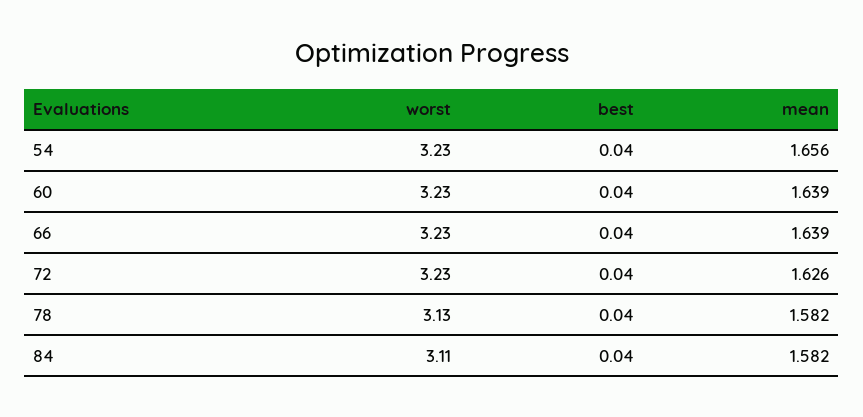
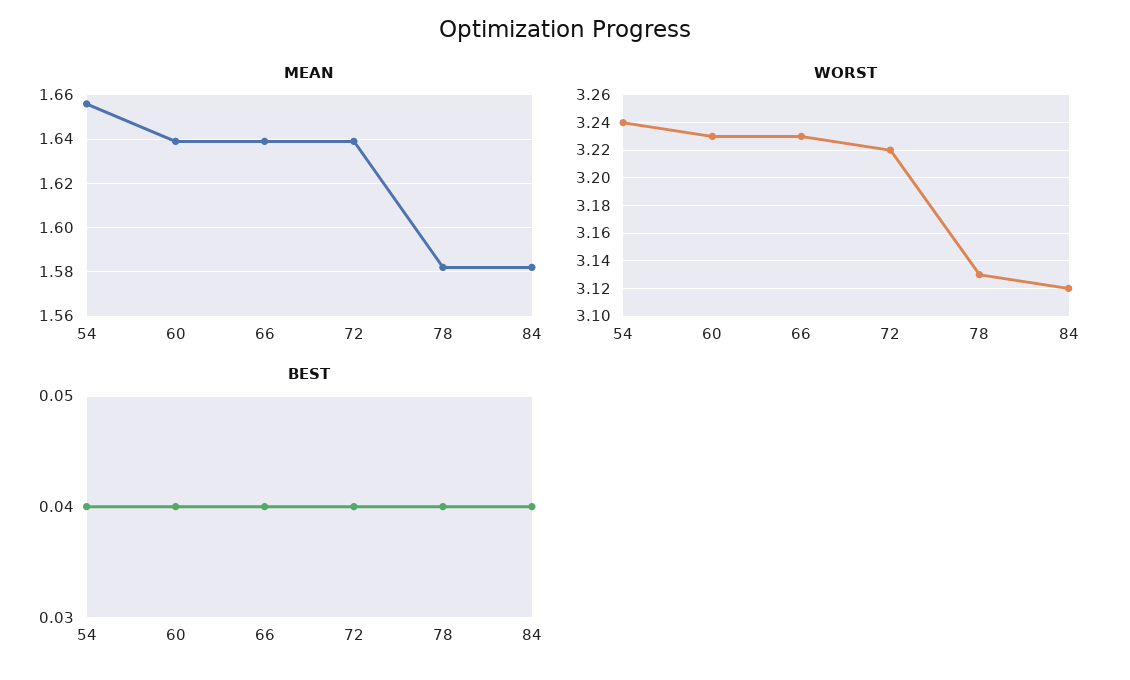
worst, 54: 3.23 -> 3.24
worst, 72: 3.23 -> 3.22
mean, 72: 1.626 -> 1.64
worst, 84: 3.11 -> 3.12

